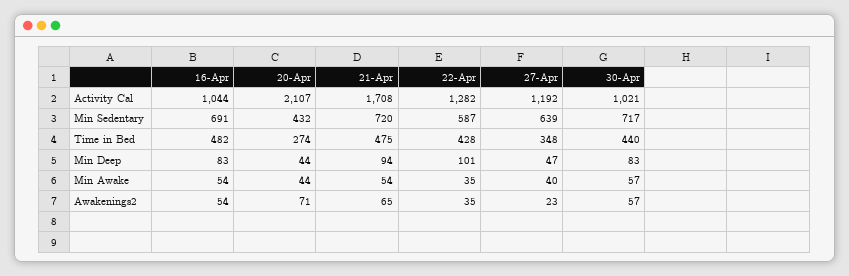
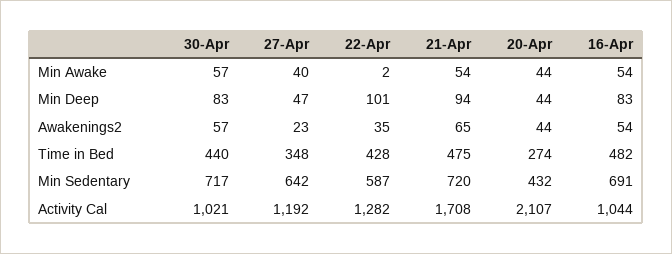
27-Apr, Min Sedentary: 639 -> 642
22-Apr, Min Awake: 35 -> 2
20-Apr, Awakenings2: 71 -> 44

